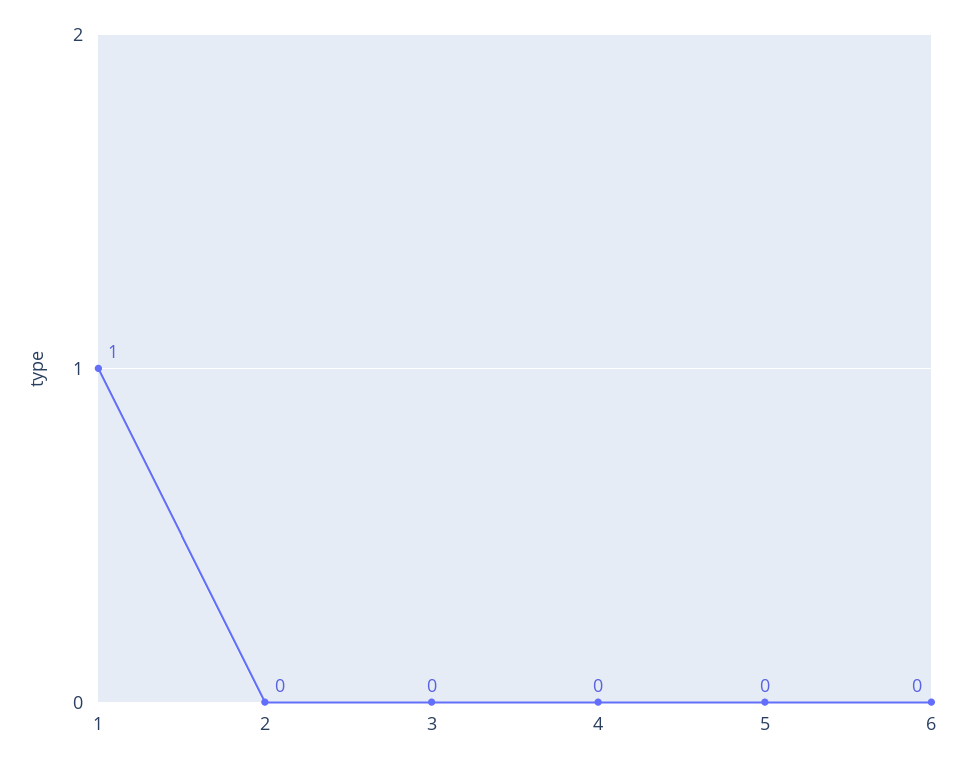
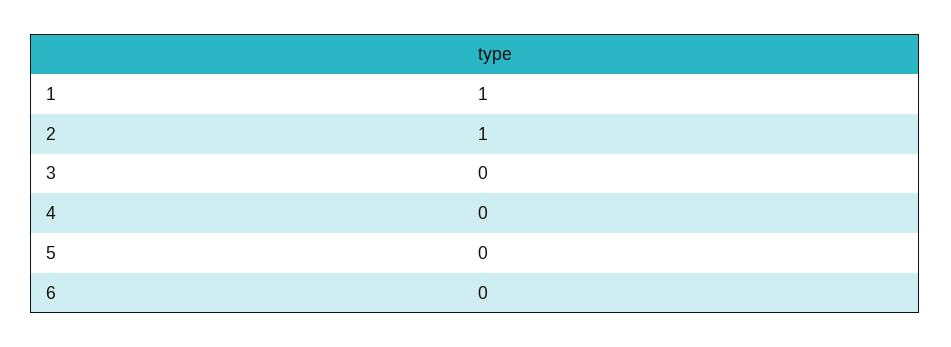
2: 0 -> 1

